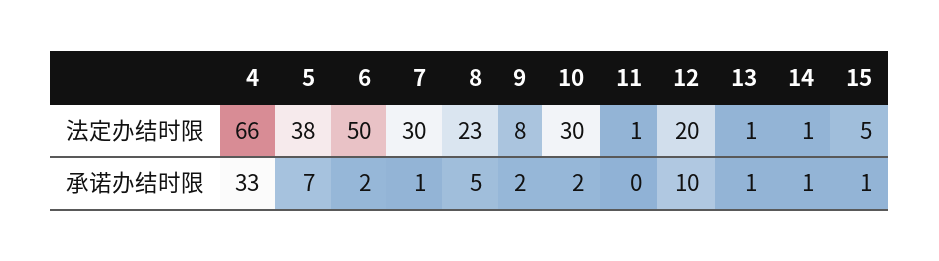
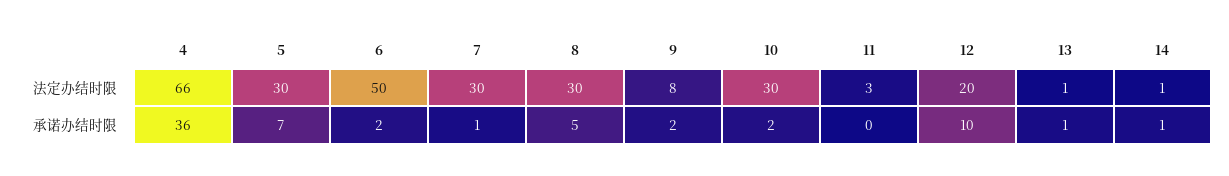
5, 法定办结时限: 38 -> 30
8, 法定办结时限: 23 -> 30
11, 法定办结时限: 1 -> 3
15, 法定办结时限: 5 -> none
4, 承诺办结时限: 33 -> 36
15, 承诺办结时限: 1 -> none

